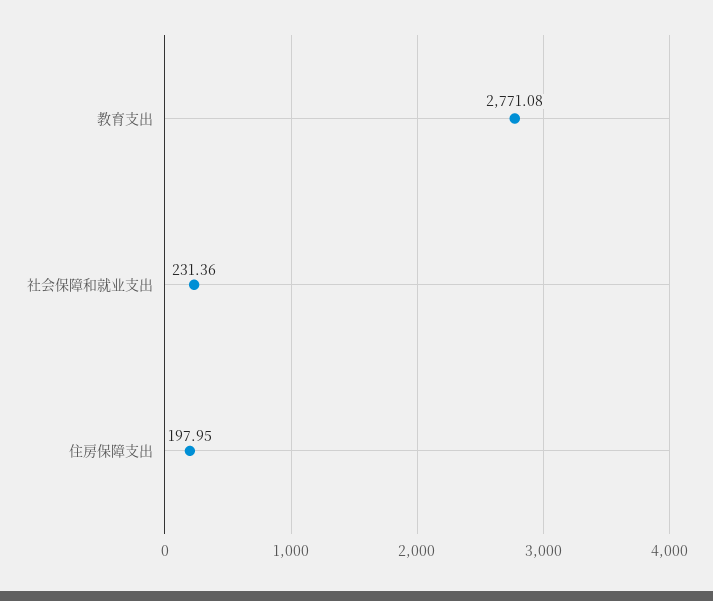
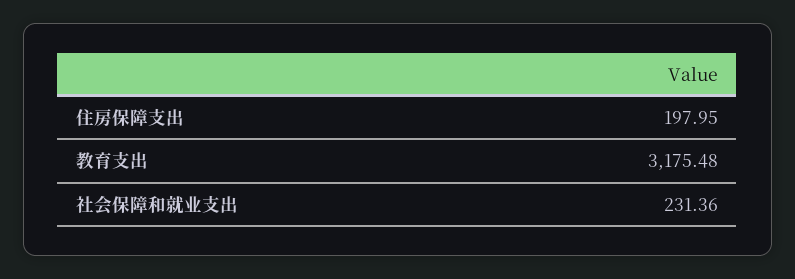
教育支出: 2771.08 -> 3175.48

